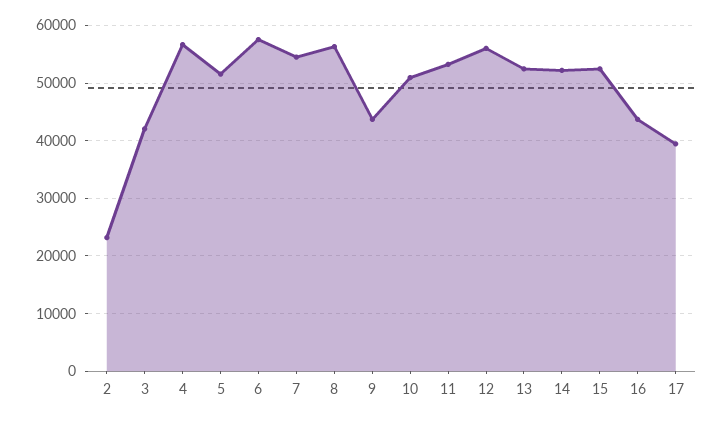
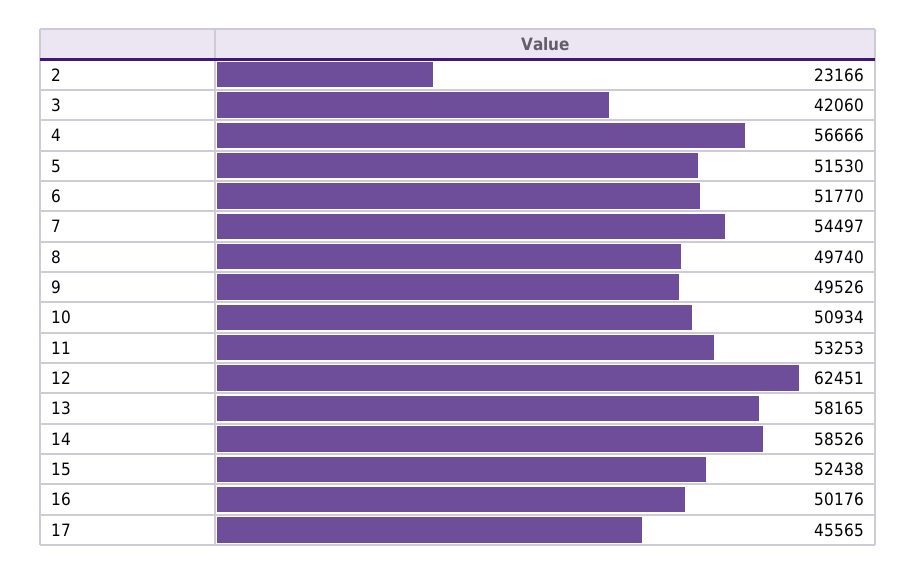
6: 58000 -> 51770
8: 56000 -> 49740
9: 44000 -> 49526
12: 56000 -> 62451
13: 52000 -> 58165
14: 52000 -> 58526
16: 44000 -> 50176
17: 40000 -> 45565

